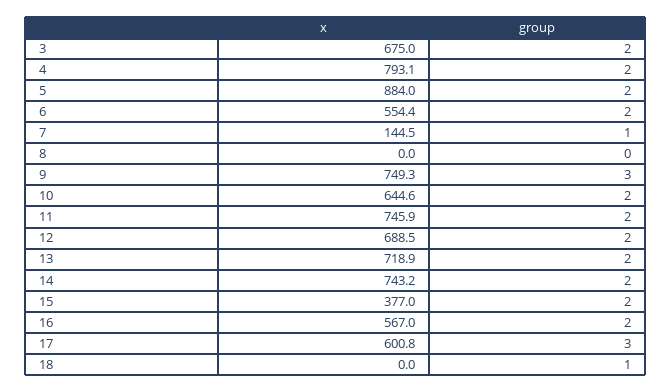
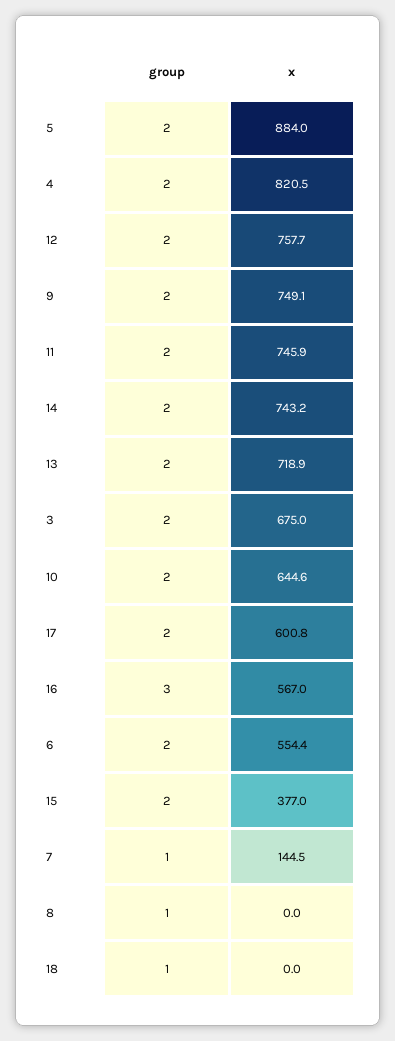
x, 4: 793.1 -> 820.5
group, 8: 0 -> 1
x, 9: 749.3 -> 749.1
group, 9: 3 -> 2
x, 12: 688.5 -> 757.7
group, 16: 2 -> 3
group, 17: 3 -> 2

